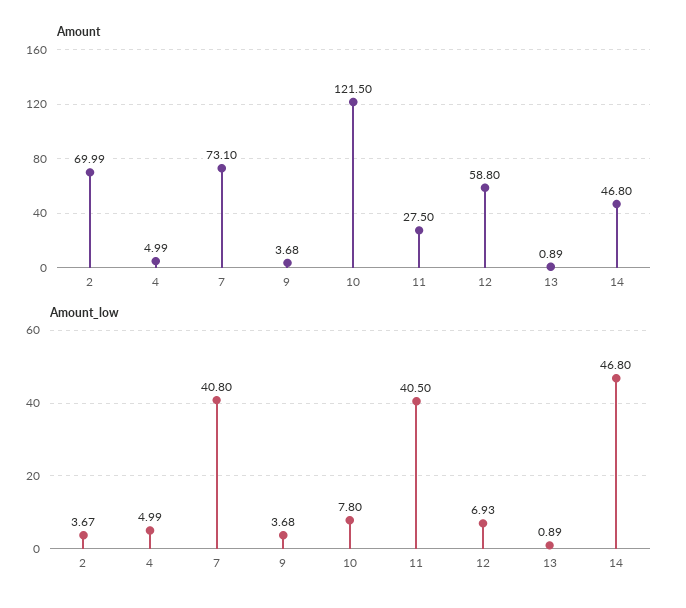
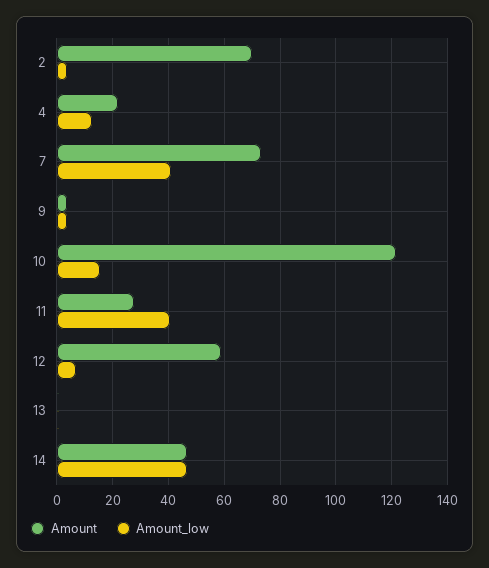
Amount, 4: 4.99 -> 22.5
Amount_low, 4: 4.99 -> 12.5
Amount_low, 10: 7.8 -> 15

